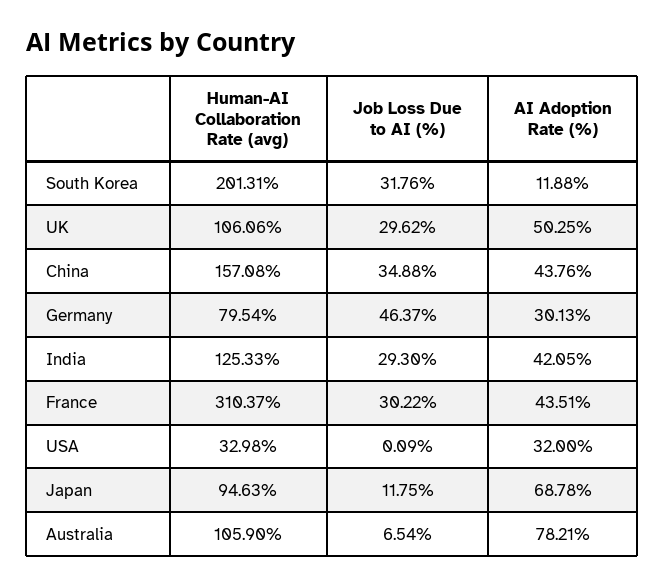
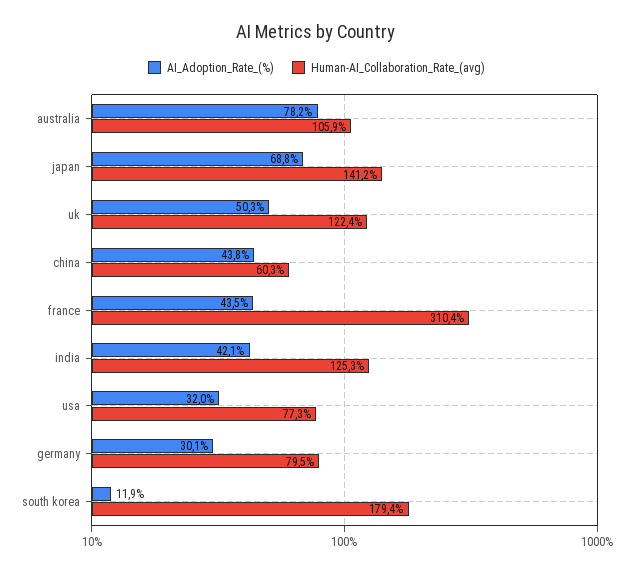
Human-AI Collaboration Rate (avg), South Korea: 201.31 -> 179.4
Job Loss Due to AI (%), South Korea: 31.76 -> none
Human-AI Collaboration Rate (avg), UK: 106.06 -> 122.4
Job Loss Due to AI (%), UK: 29.62 -> none
Human-AI Collaboration Rate (avg), China: 157.08 -> 60.3
Job Loss Due to AI (%), China: 34.88 -> none
Job Loss Due to AI (%), Germany: 46.37 -> none
Job Loss Due to AI (%), India: 29.3 -> none
Job Loss Due to AI (%), France: 30.22 -> none
Human-AI Collaboration Rate (avg), USA: 32.98 -> 77.3
Job Loss Due to AI (%), USA: 0.09 -> none
Human-AI Collaboration Rate (avg), Japan: 94.63 -> 141.2
Job Loss Due to AI (%), Japan: 11.75 -> none
Job Loss Due to AI (%), Australia: 6.54 -> none

